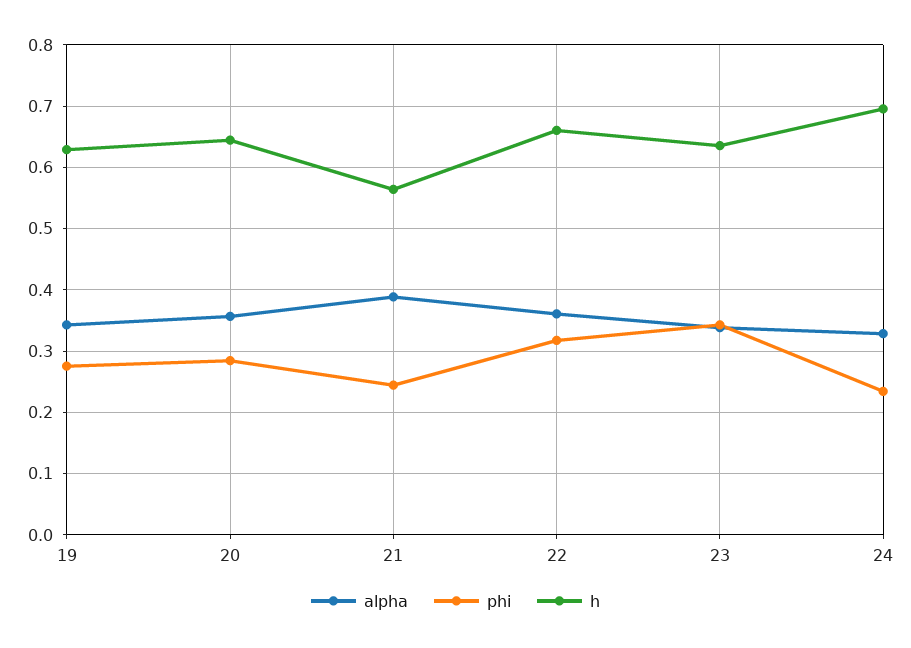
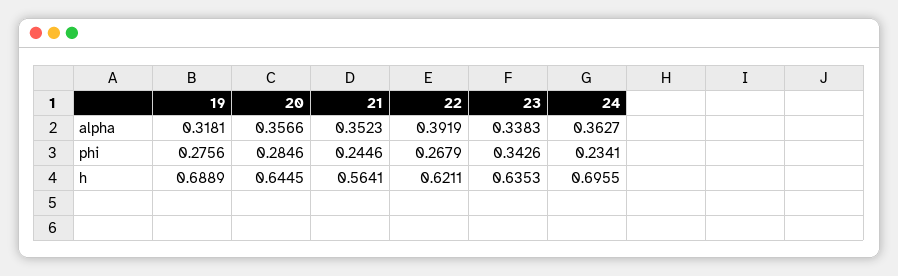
alpha, 19: 0.34 -> 0.3181
h, 19: 0.63 -> 0.6889
alpha, 21: 0.39 -> 0.3523
alpha, 22: 0.36 -> 0.3919
phi, 22: 0.32 -> 0.2679
h, 22: 0.66 -> 0.6211
alpha, 24: 0.33 -> 0.3627

